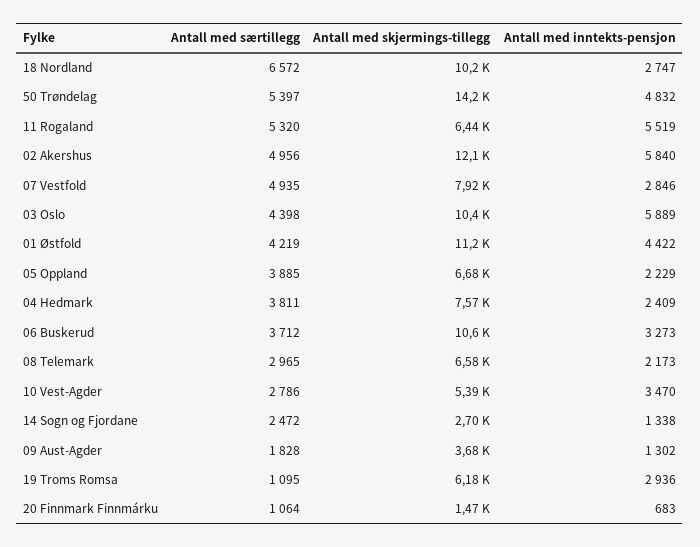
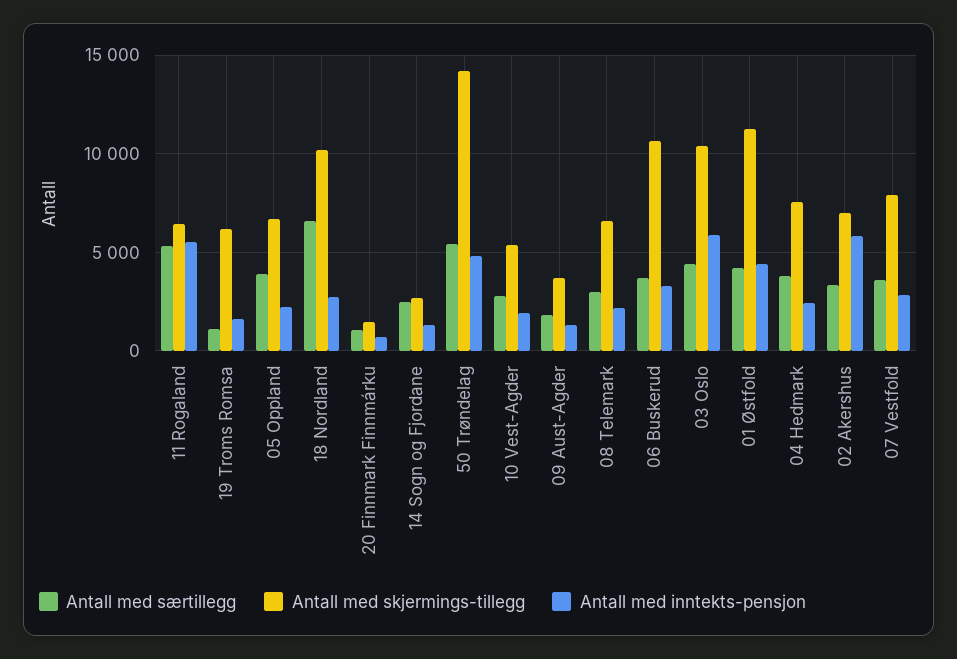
Antall med særtillegg, 02 Akershus: 4956 -> 3500
Antall med skjermings-tillegg, 02 Akershus: 12100 -> 7000
Antall med særtillegg, 07 Vestfold: 4935 -> 3500
Antall med inntekts-pensjon, 10 Vest-Agder: 3470 -> 2000
Antall med inntekts-pensjon, 19 Troms Romsa: 2936 -> 1500

